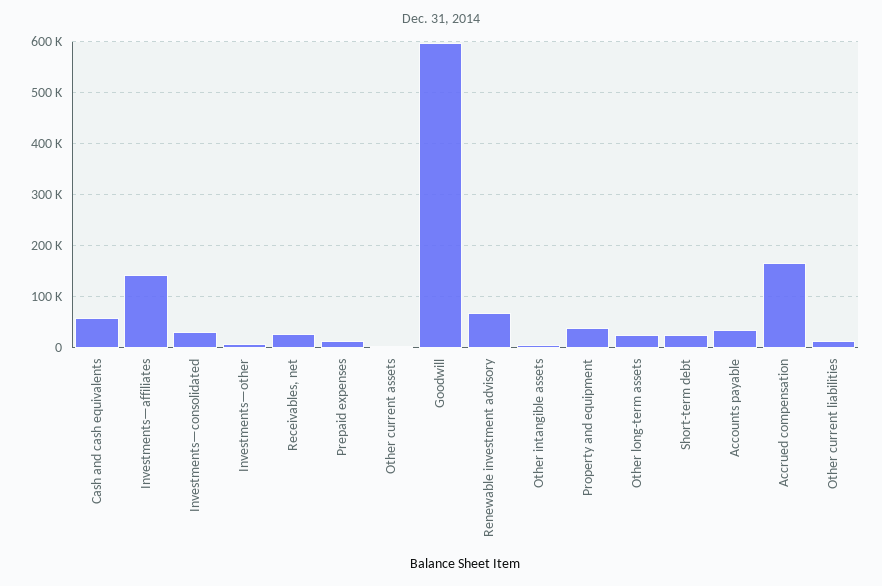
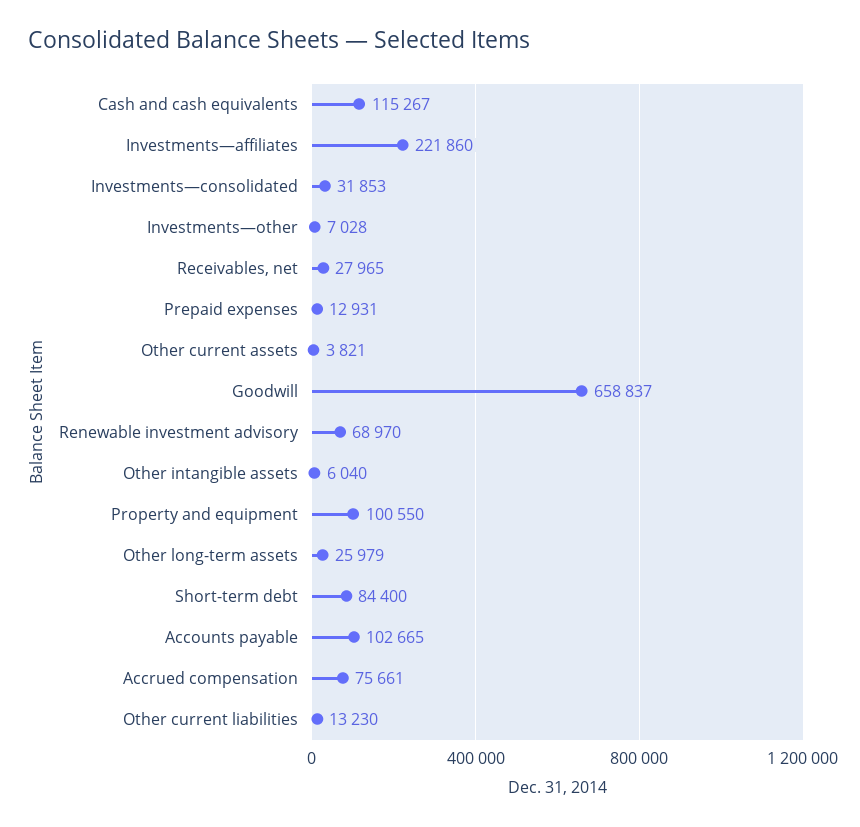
Cash and cash equivalents: 60000 -> 115267
Investments—affiliates: 140000 -> 221860
Goodwill: 600000 -> 658837
Property and equipment: 40000 -> 100550
Short-term debt: 20000 -> 84400
Accounts payable: 40000 -> 102665
Accrued compensation: 160000 -> 75661

